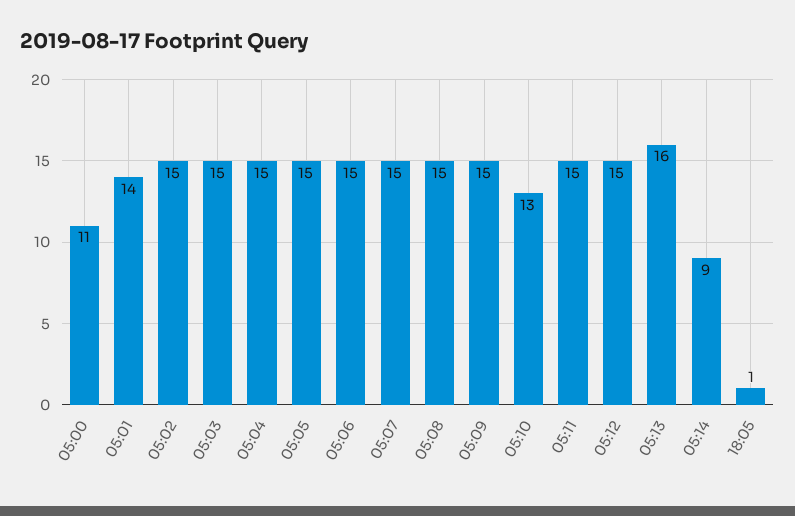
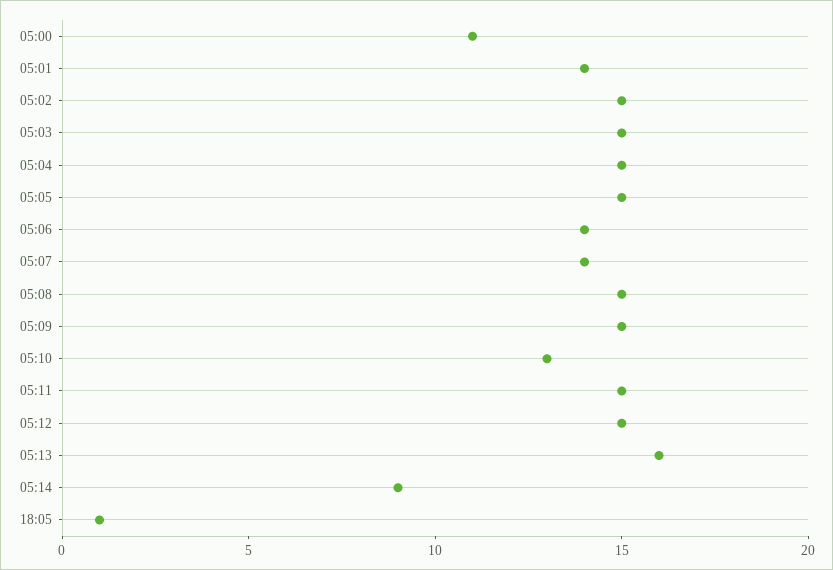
05:06: 15 -> 14
05:07: 15 -> 14

